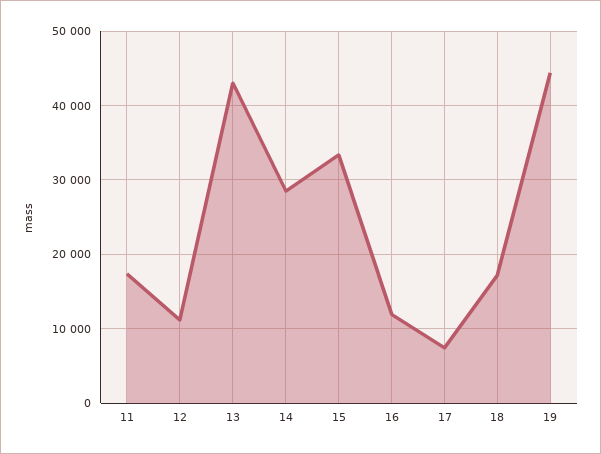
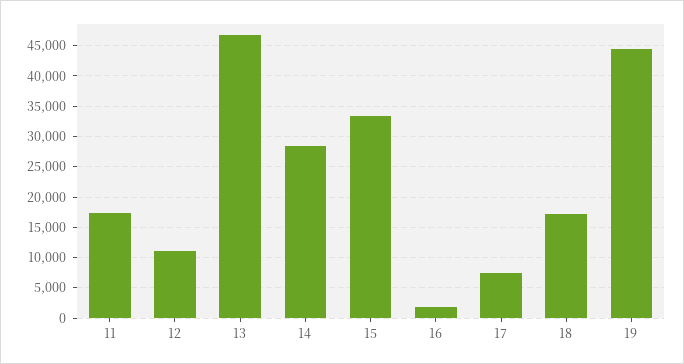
13: 43000 -> 47000
16: 12000 -> 2000

